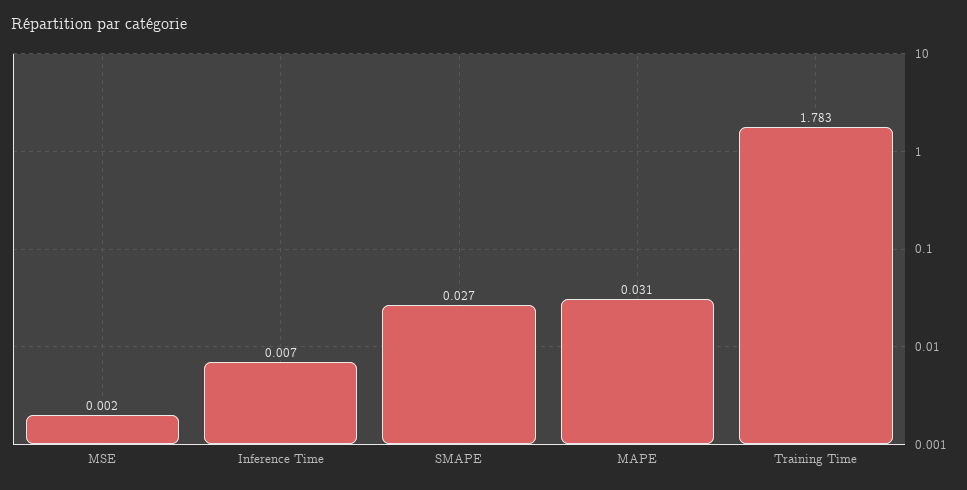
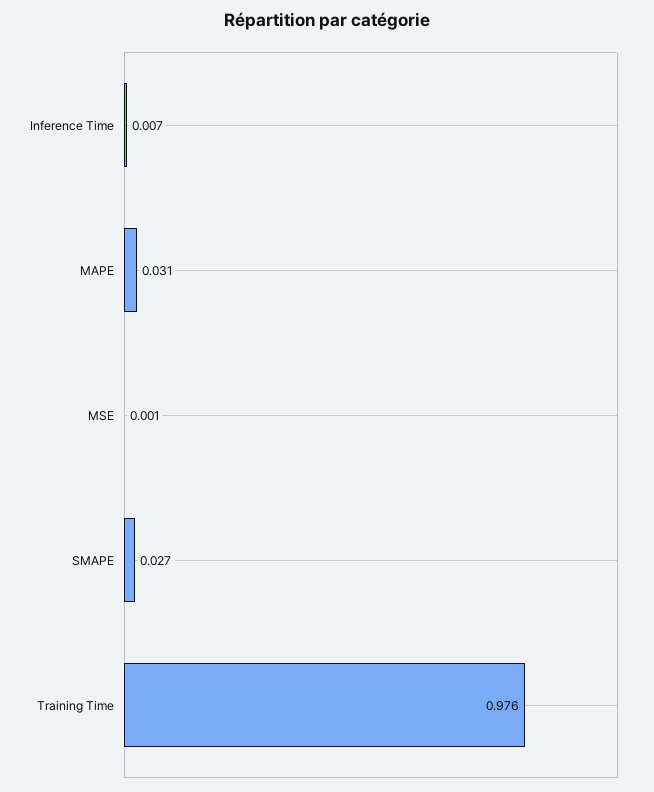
MSE: 0.002 -> 0.001
Training Time: 1.783 -> 0.976

